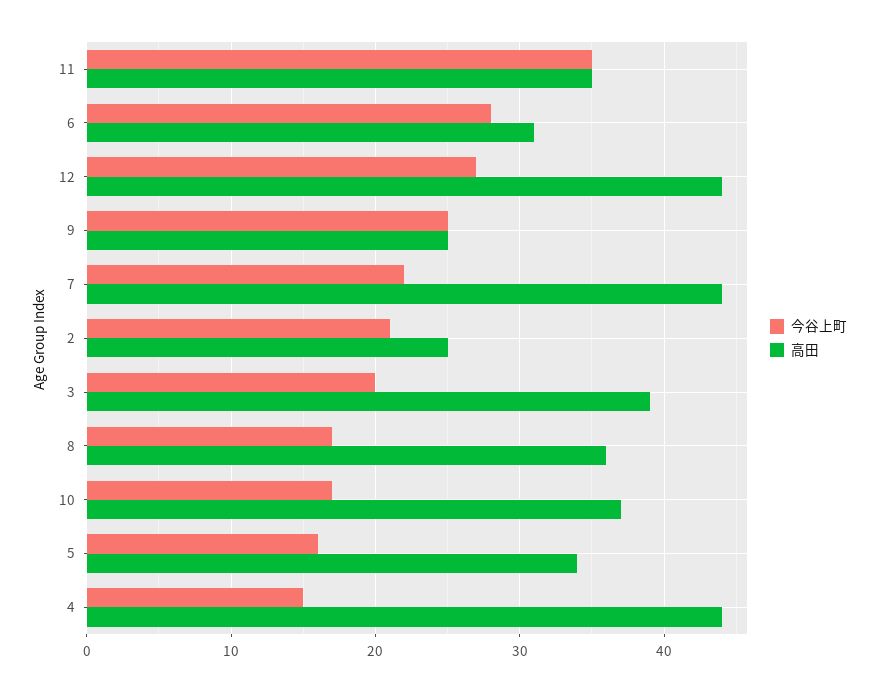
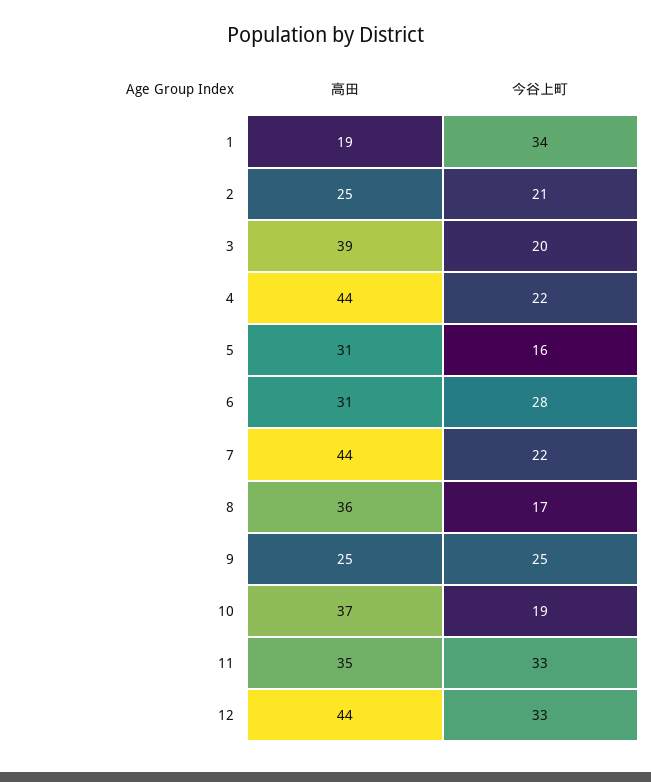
今谷上町, 11: 35 -> 33
今谷上町, 12: 27 -> 33
今谷上町, 10: 17 -> 19
高田, 5: 34 -> 31
今谷上町, 4: 15 -> 22
高田, 1: none -> 19
今谷上町, 1: none -> 34

